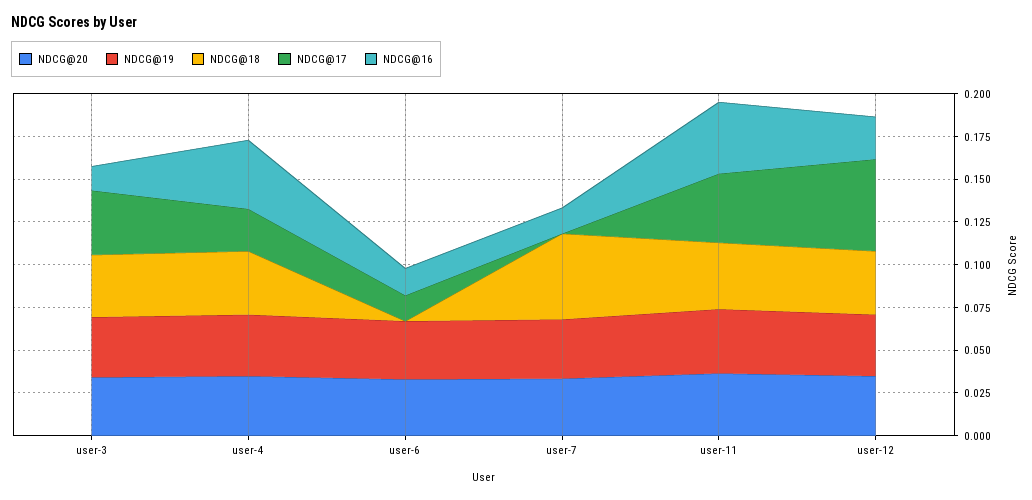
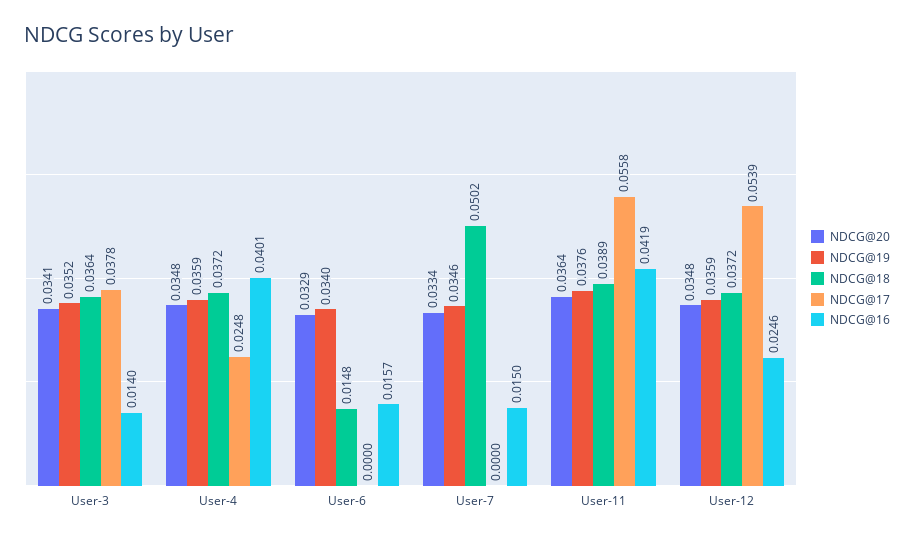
NDCG@18, user-6: 0 -> 0.0148
NDCG@17, user-6: 0.015 -> 0
NDCG@17, user-11: 0.04 -> 0.0558

